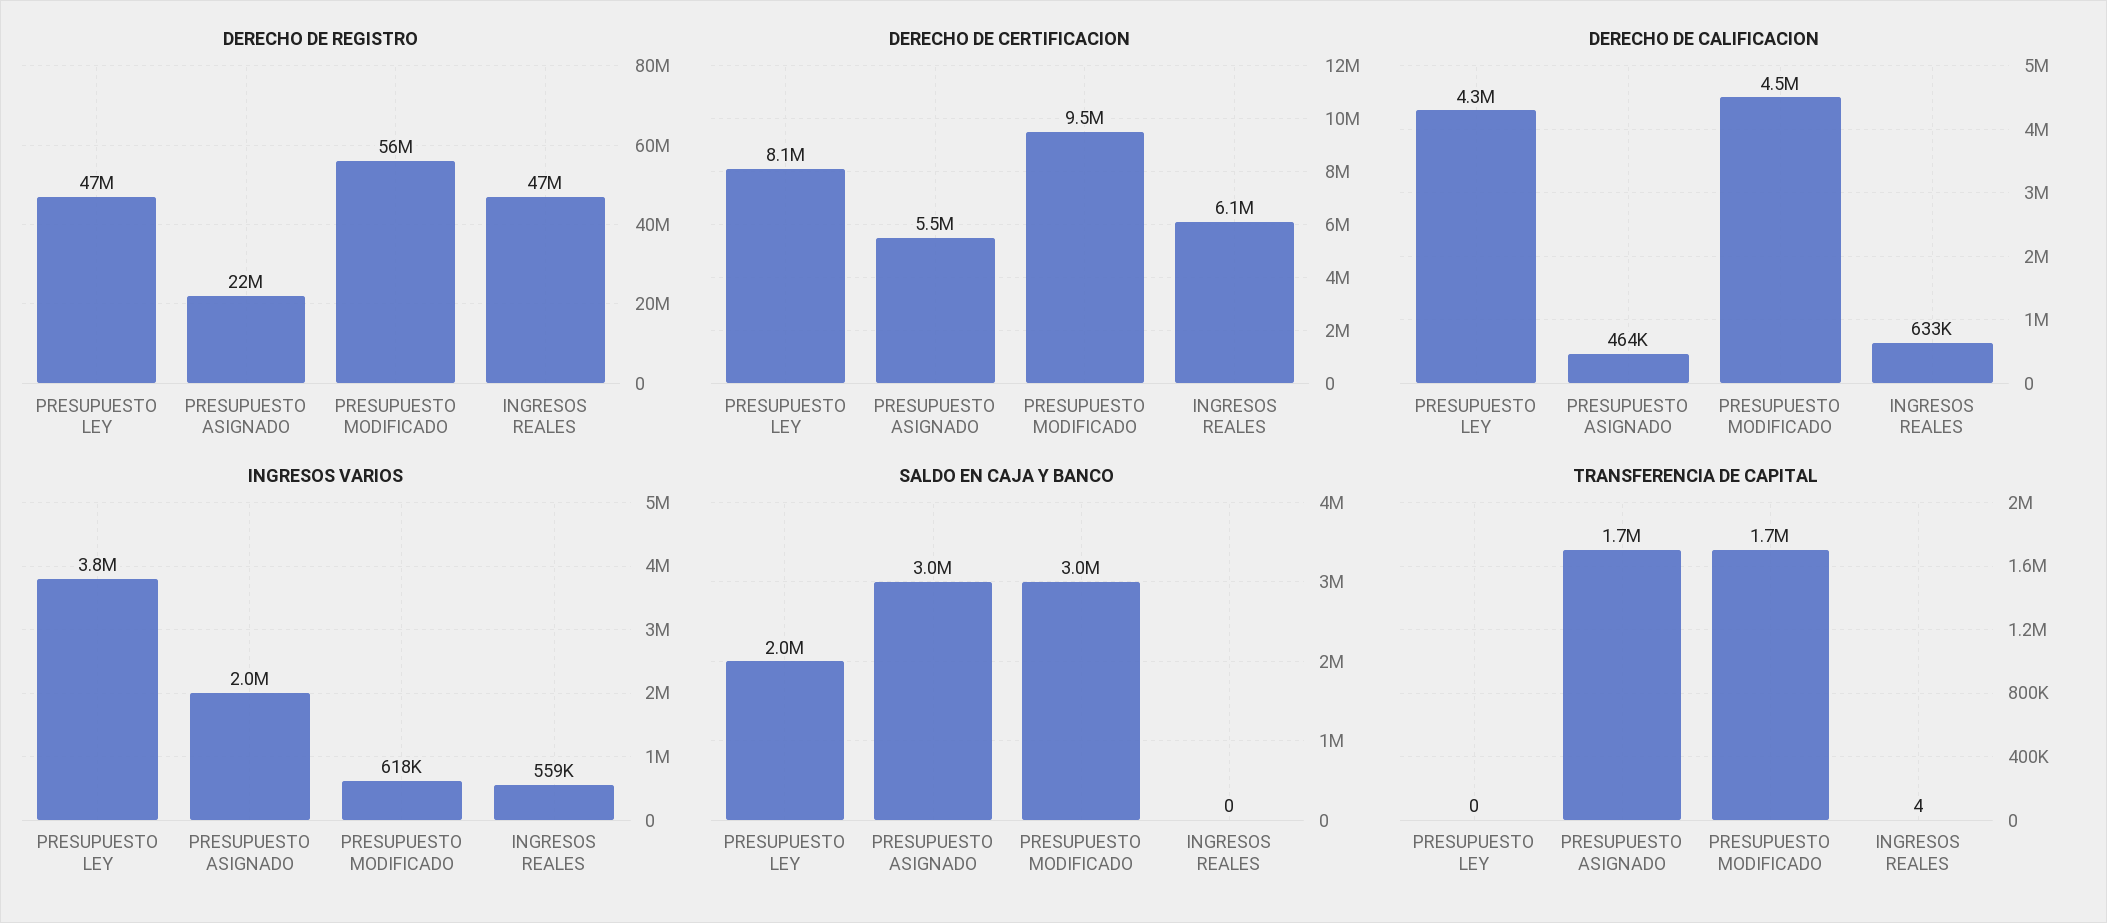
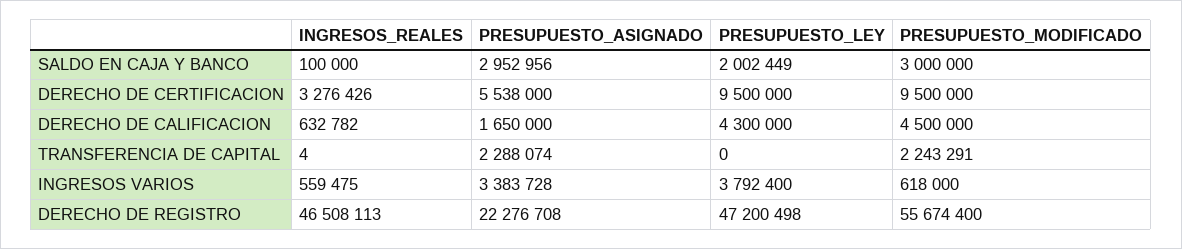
DERECHO DE CERTIFICACION, PRESUPUESTO LEY: 8100000 -> 9500000
DERECHO DE CERTIFICACION, INGRESOS REALES: 6100000 -> 3276426
DERECHO DE CALIFICACION, PRESUPUESTO ASIGNADO: 464000 -> 1650000
INGRESOS VARIOS, PRESUPUESTO ASIGNADO: 2000000 -> 3383728
SALDO EN CAJA Y BANCO, INGRESOS REALES: 0 -> 100000
TRANSFERENCIA DE CAPITAL, PRESUPUESTO ASIGNADO: 1700000 -> 2288074
TRANSFERENCIA DE CAPITAL, PRESUPUESTO MODIFICADO: 1700000 -> 2243291

